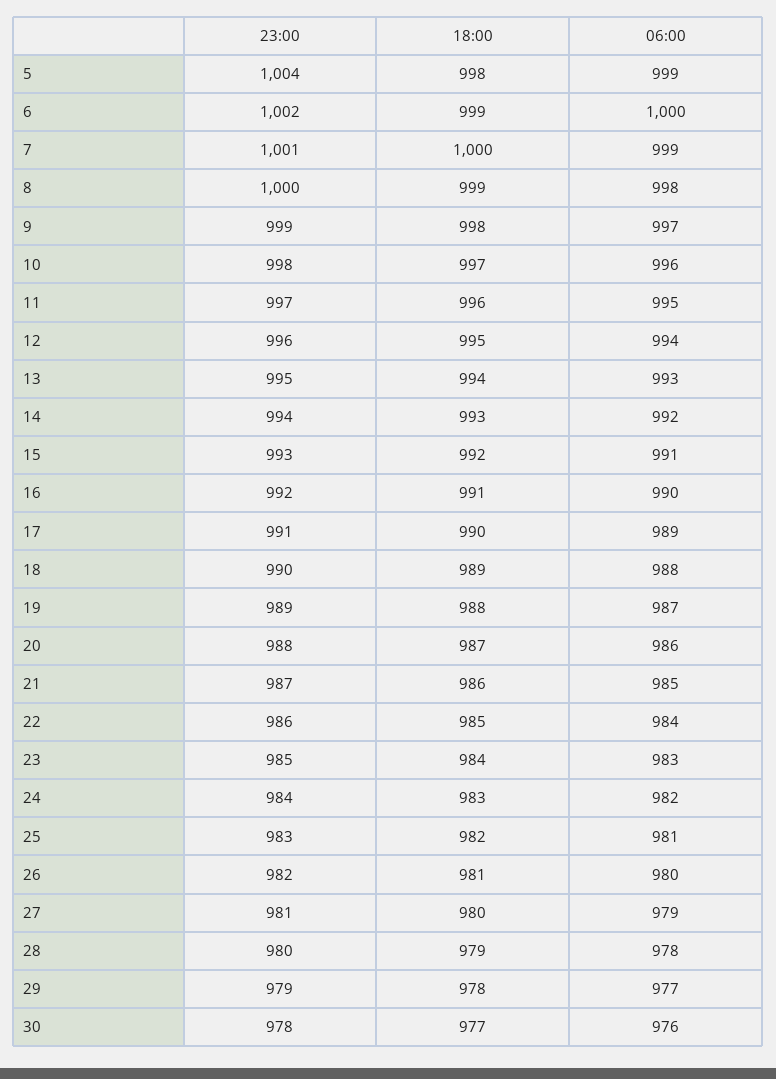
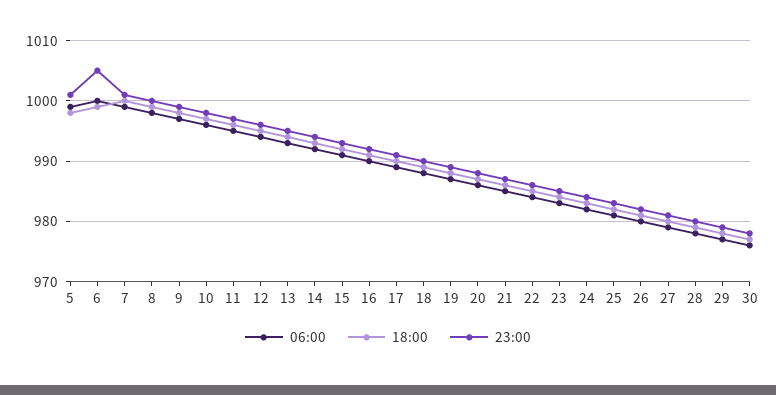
23:00, 5: 1004 -> 1001
23:00, 6: 1002 -> 1005

